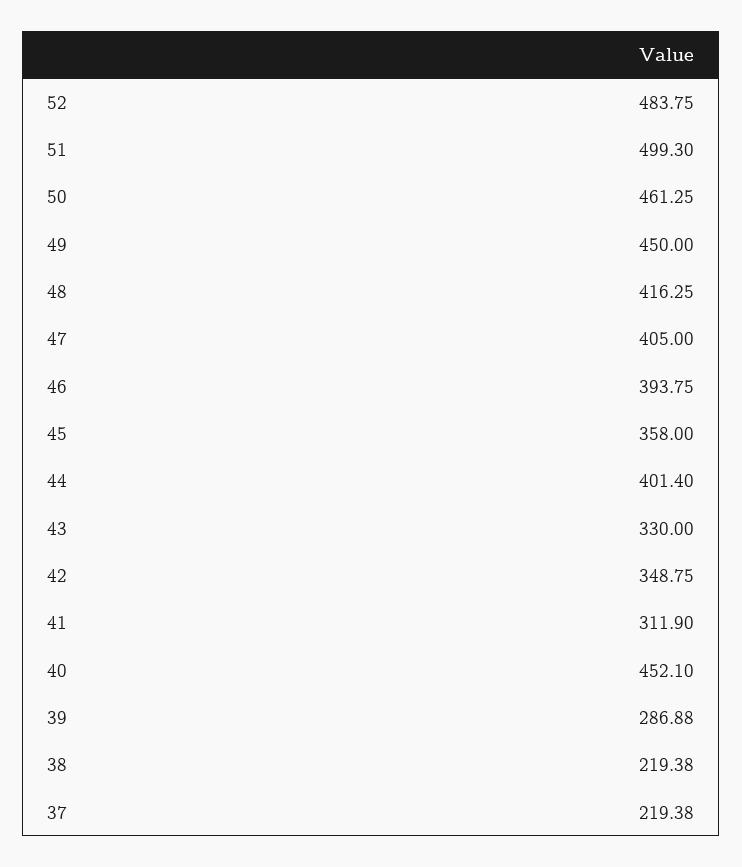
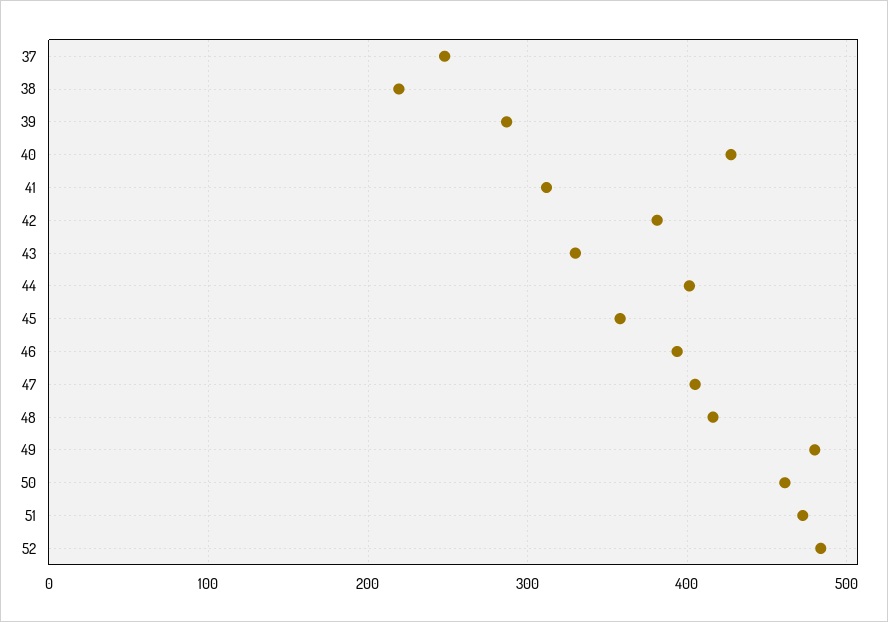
51: 499.3 -> 470
49: 450 -> 480
42: 348.75 -> 380
40: 452.1 -> 430
37: 219.38 -> 250

